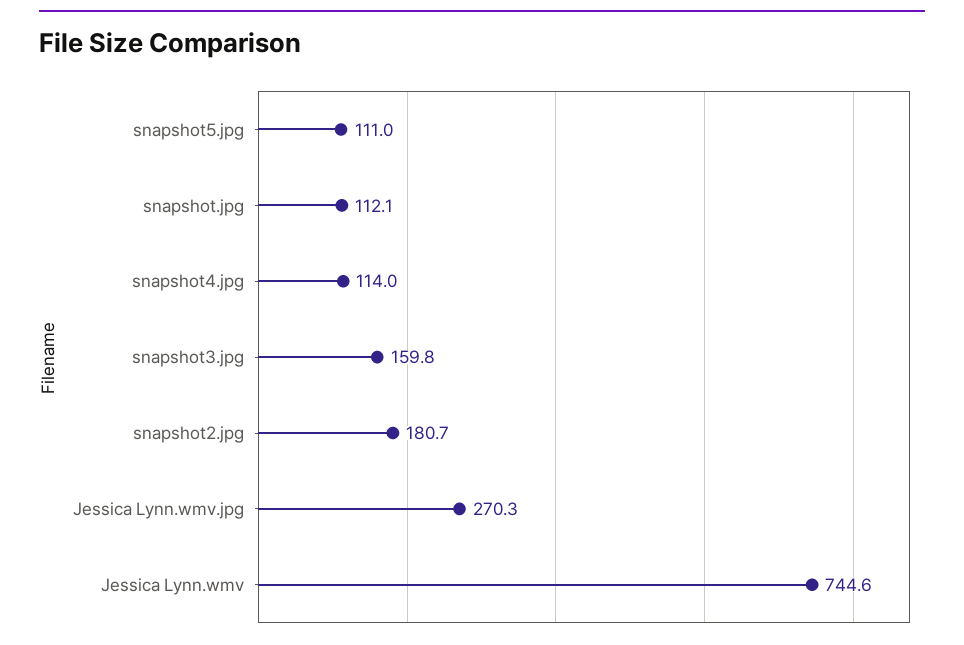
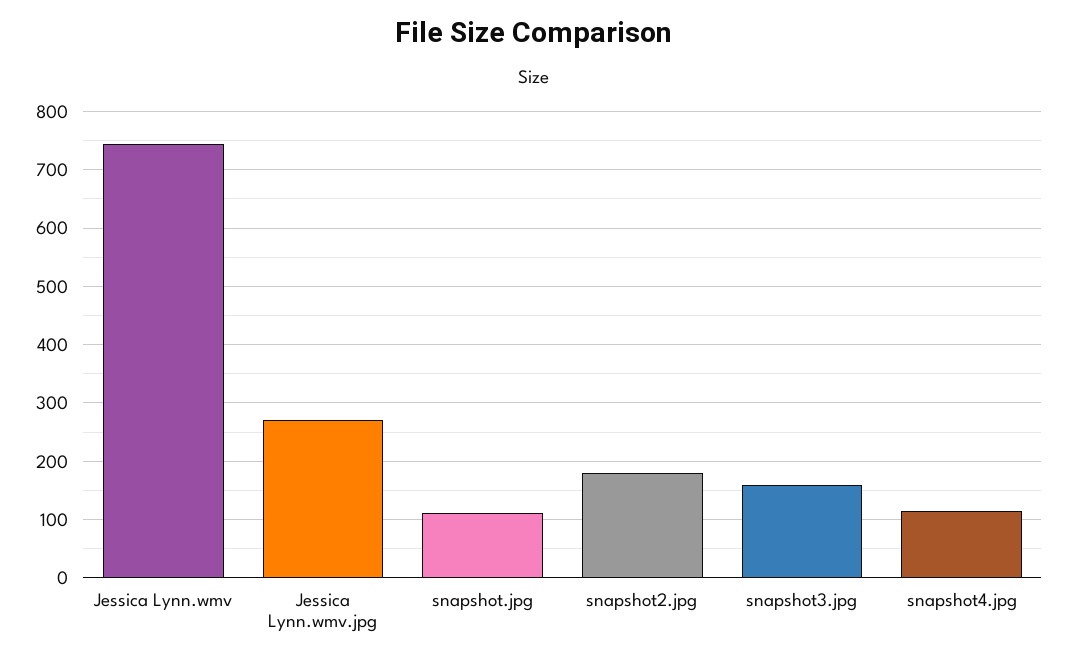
snapshot5.jpg: 111 -> none

